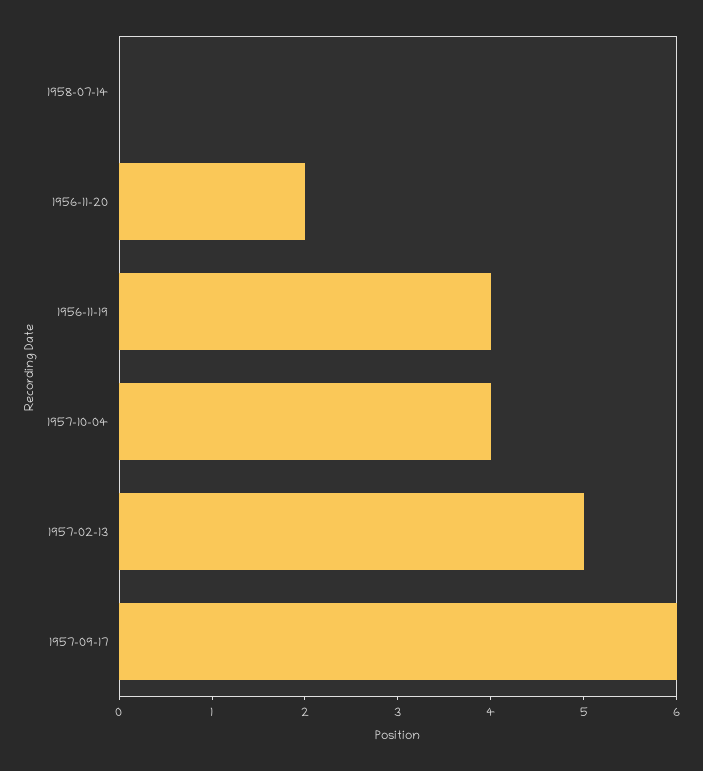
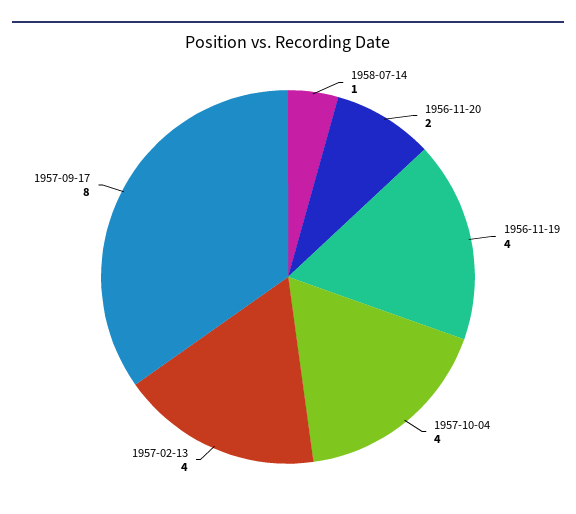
1958-07-14: 0 -> 1
1957-02-13: 5 -> 4
1957-09-17: 6 -> 8

